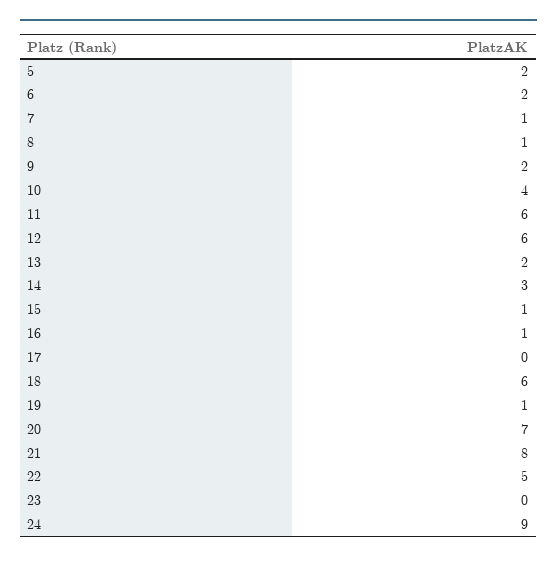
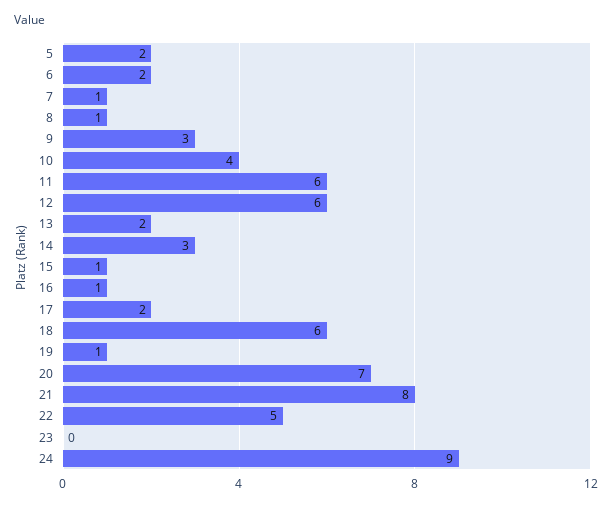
9: 2 -> 3
17: 0 -> 2

